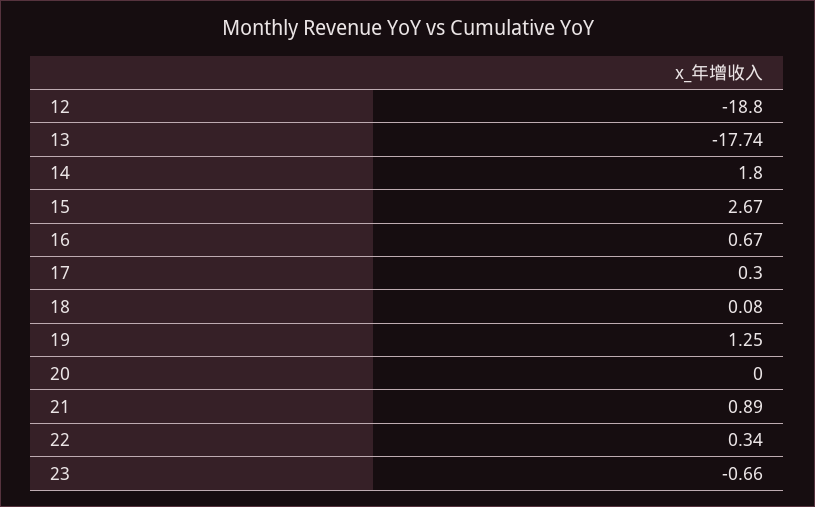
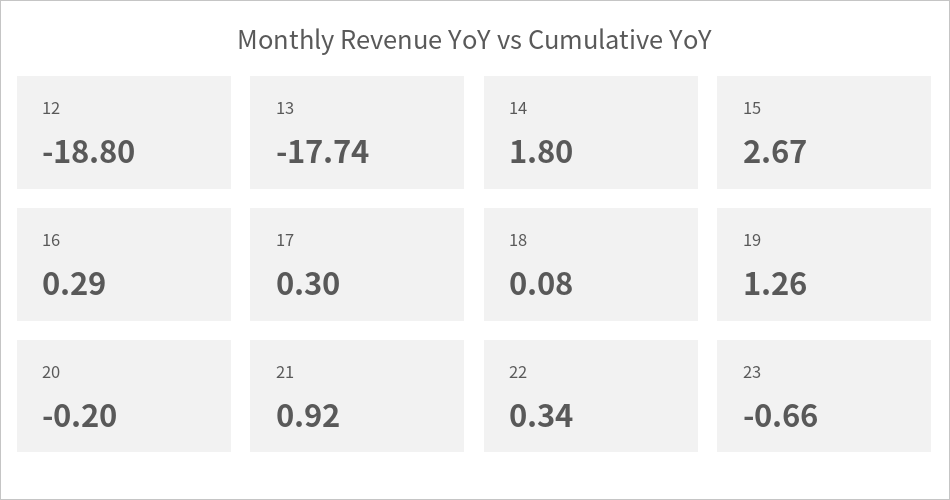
16: 0.67 -> 0.29
19: 1.25 -> 1.26
20: 0 -> -0.2
21: 0.89 -> 0.92

